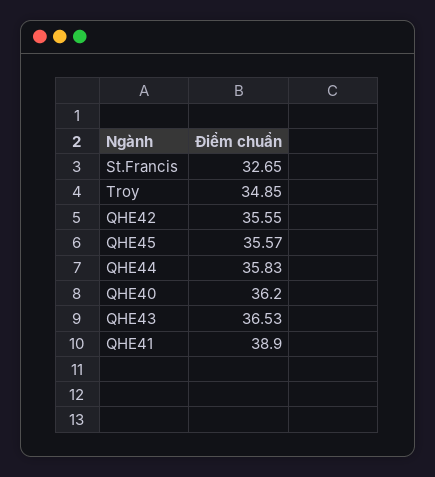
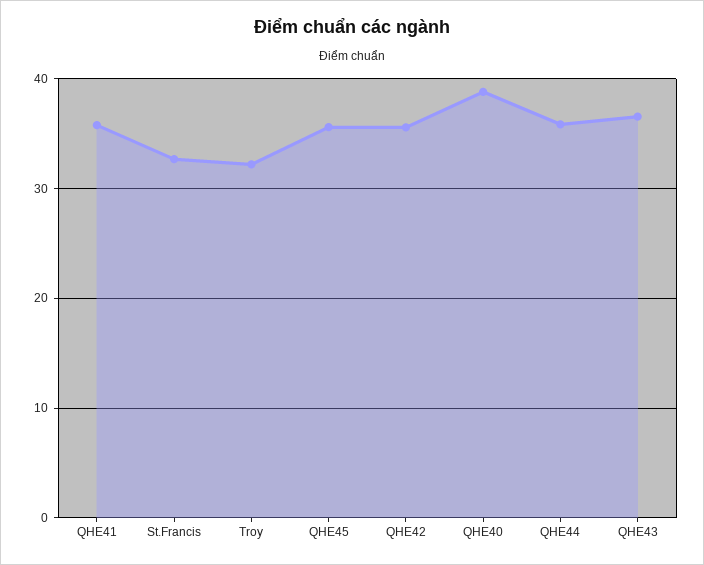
Troy: 34.85 -> 32
QHE40: 36.2 -> 39
QHE41: 38.9 -> 36

